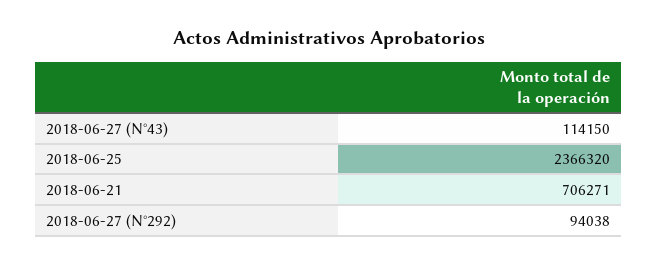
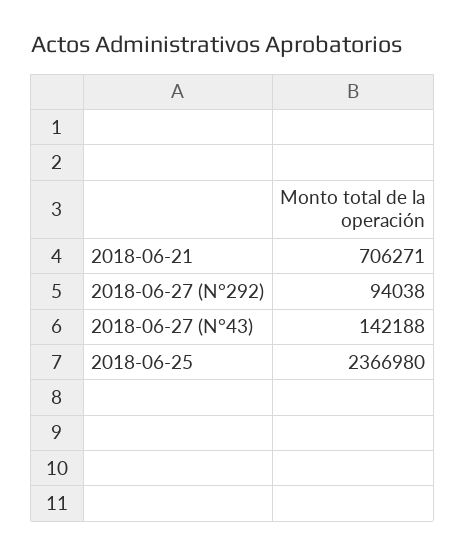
2018-06-27 (N°43): 114150 -> 142188
2018-06-25: 2366320 -> 2366980

